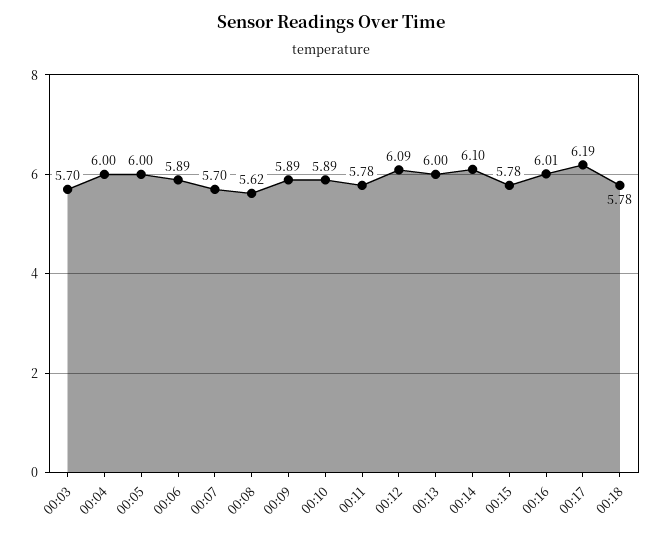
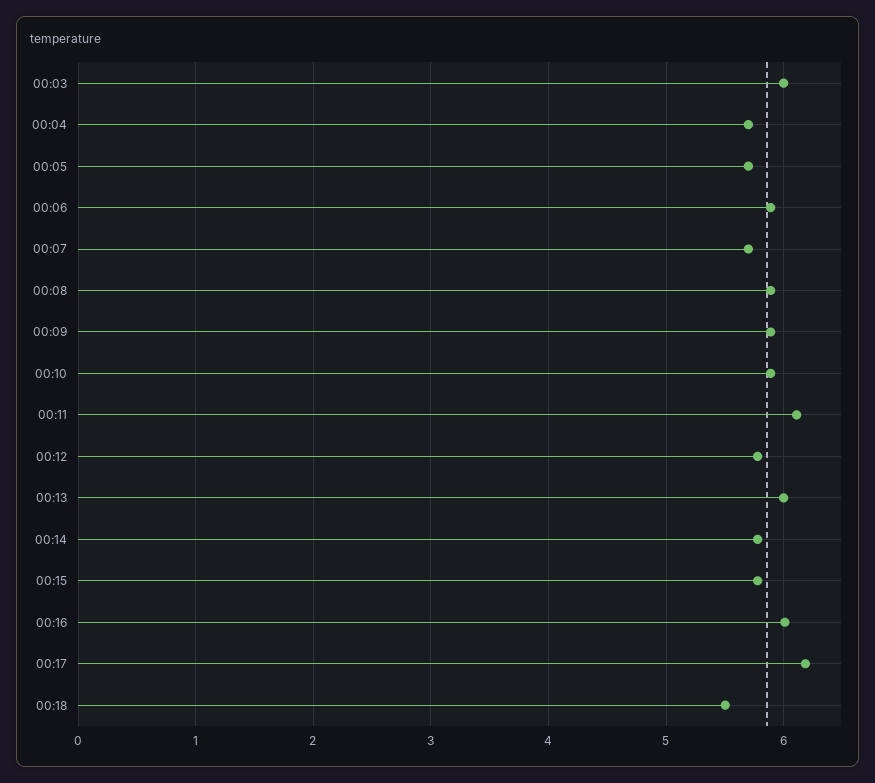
00:03: 5.7 -> 6
00:04: 6 -> 5.7
00:05: 6 -> 5.7
00:08: 5.62 -> 5.9
00:11: 5.78 -> 6.1
00:12: 6.09 -> 5.8
00:14: 6.1 -> 5.8
00:18: 5.78 -> 5.5

